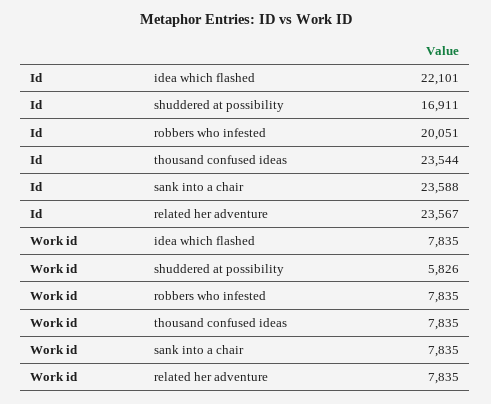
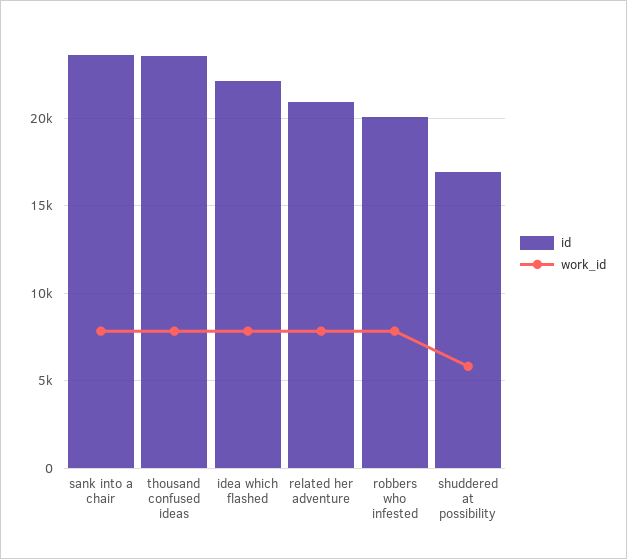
Id, related her adventure: 23567 -> 21000

